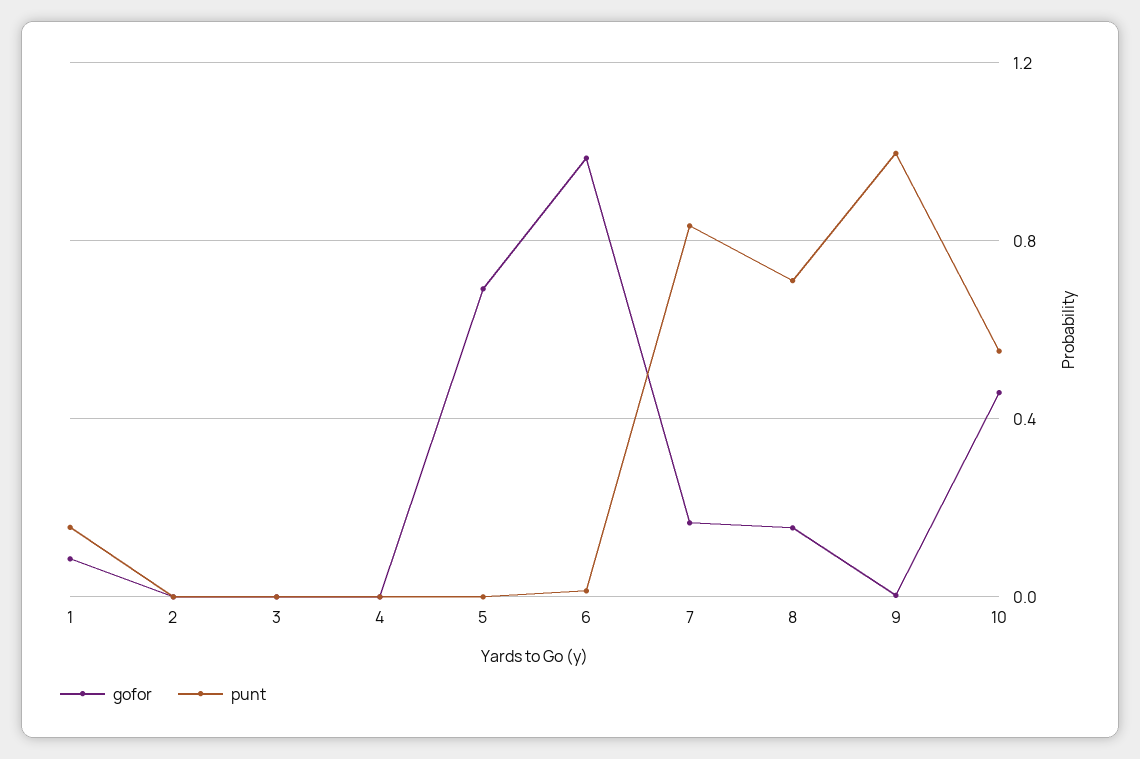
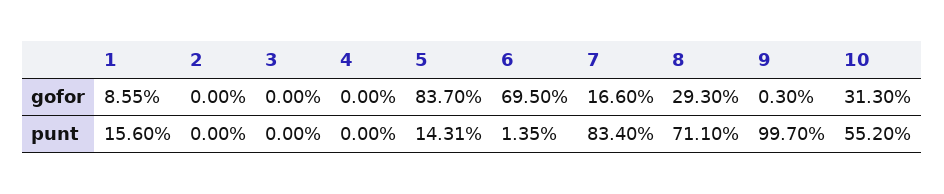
gofor, 5: 0.7 -> 0.837
punt, 5: 0 -> 0.1431
gofor, 6: 1 -> 0.695
gofor, 8: 0.15 -> 0.293
gofor, 10: 0.45 -> 0.313

